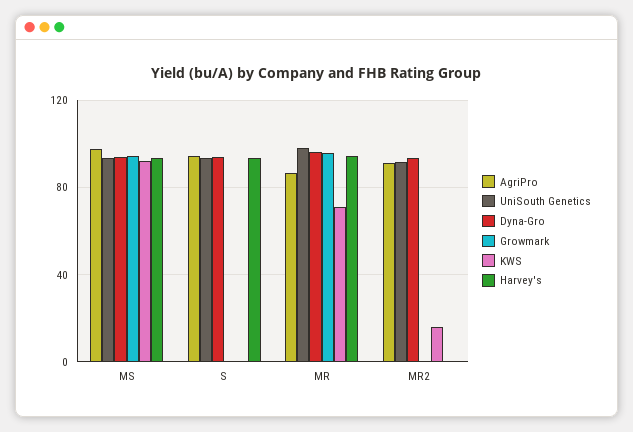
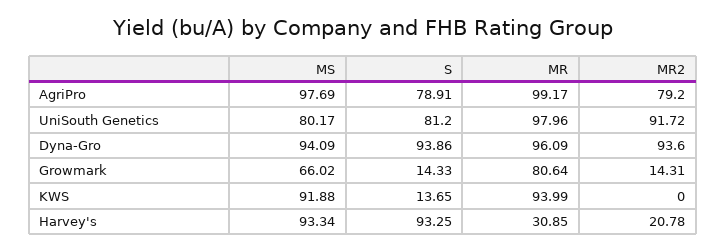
UniSouth Genetics, MS: 95 -> 80.17
Growmark, MS: 95 -> 66.02
AgriPro, S: 95 -> 78.91
UniSouth Genetics, S: 95 -> 81.2
Growmark, S: 0 -> 14.33
KWS, S: 0 -> 13.65
AgriPro, MR: 85 -> 99.17
Growmark, MR: 95 -> 80.64
KWS, MR: 70 -> 93.99
Harvey's, MR: 95 -> 30.85
AgriPro, MR2: 90 -> 79.2
Growmark, MR2: 0 -> 14.31
KWS, MR2: 15 -> 0
Harvey's, MR2: 0 -> 20.78

